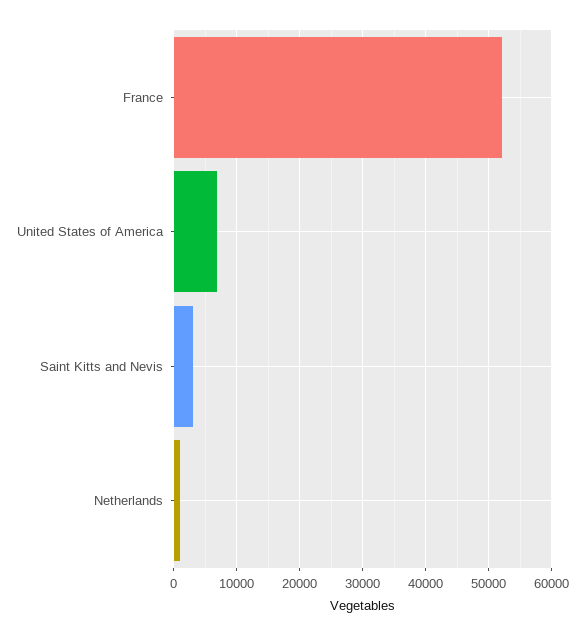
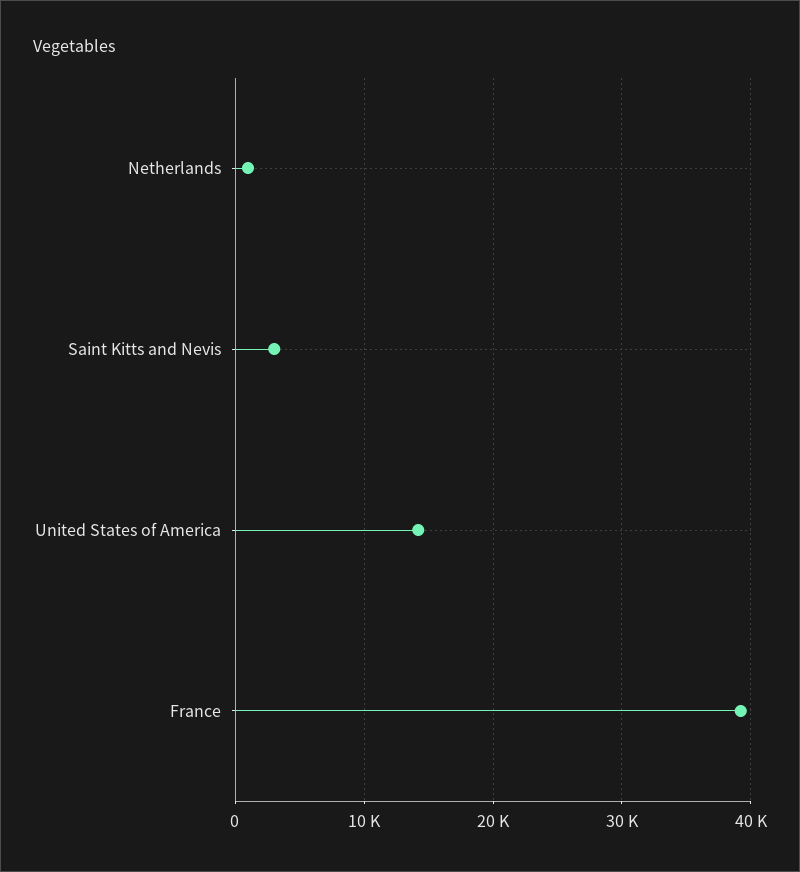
France: 52000 -> 39000
United States of America: 7000 -> 14000

